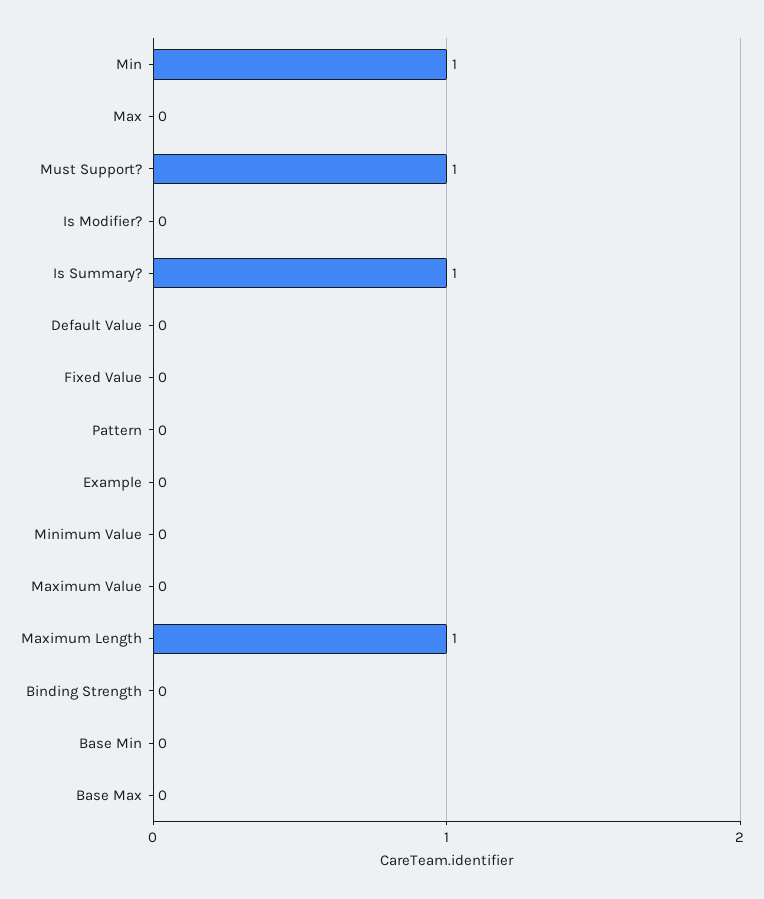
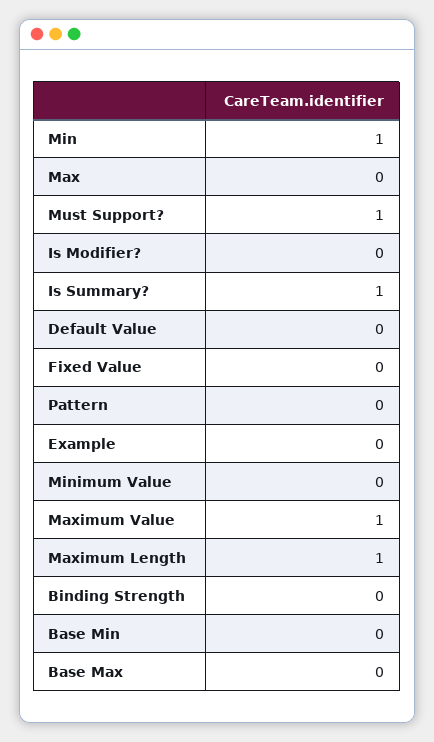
Maximum Value: 0 -> 1

